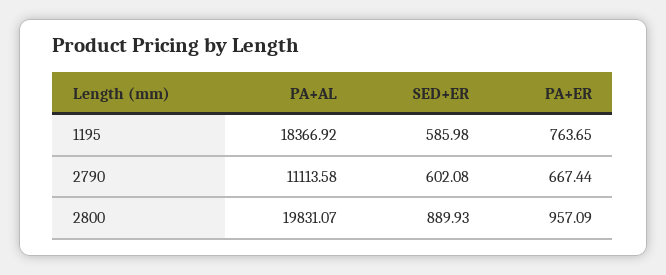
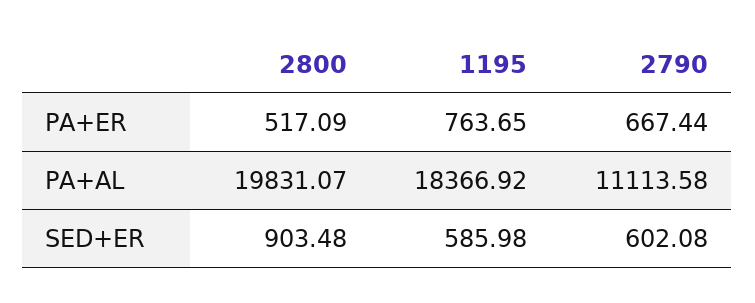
SED+ER, 2800: 889.93 -> 903.48
PA+ER, 2800: 957.09 -> 517.09

